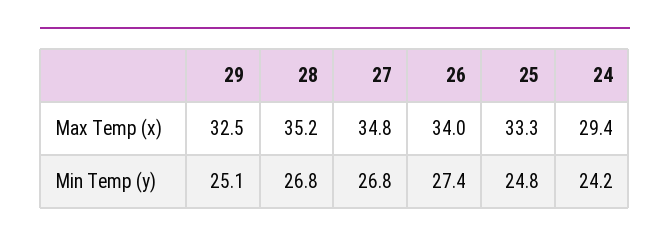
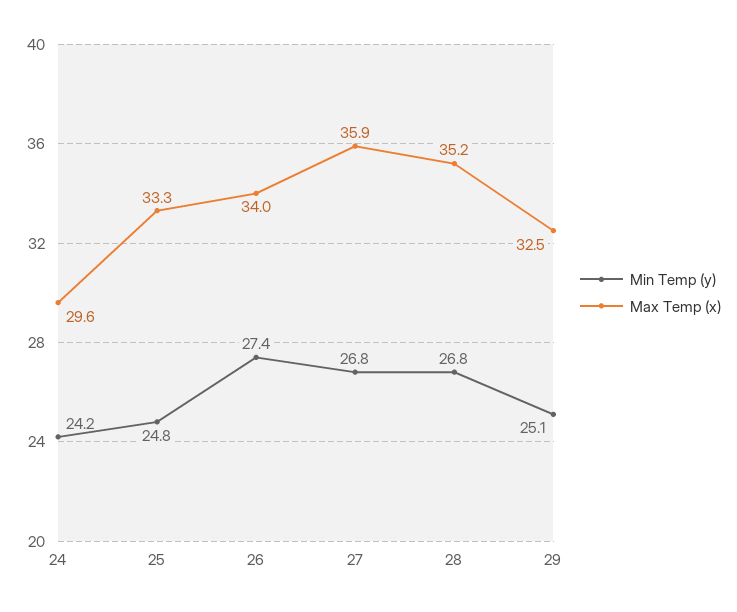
Max Temp (x), 27: 34.8 -> 35.9
Max Temp (x), 24: 29.4 -> 29.6

